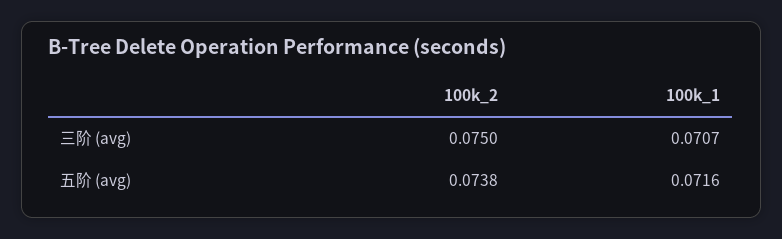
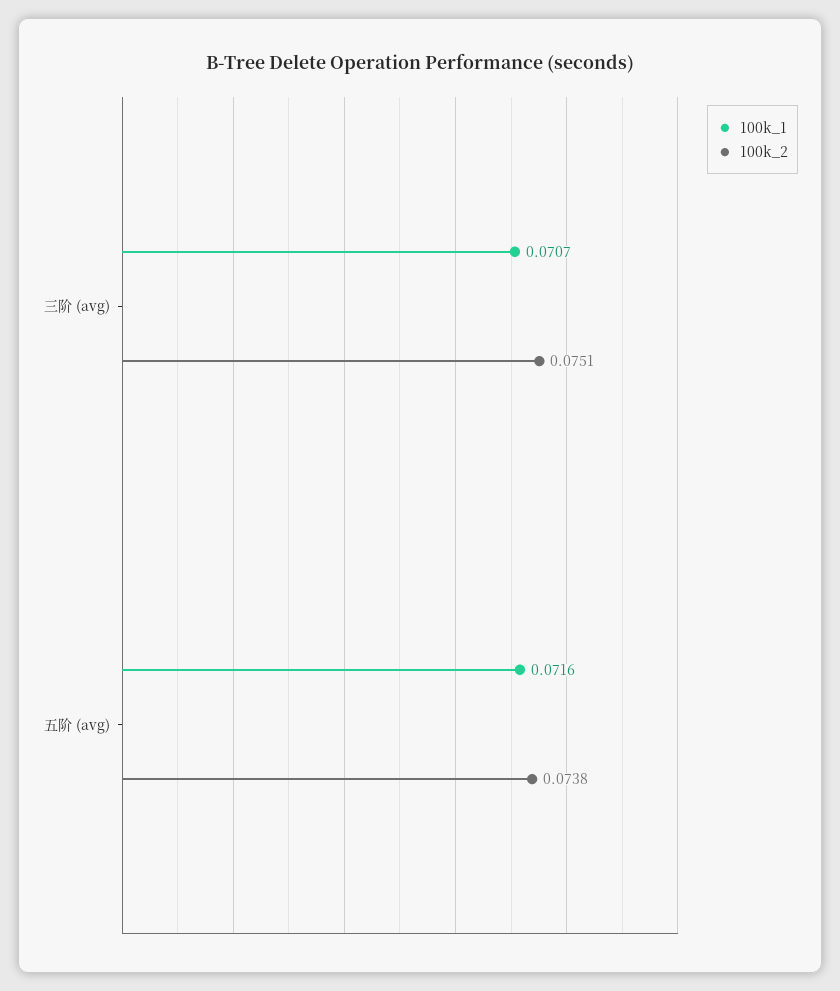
100k_2, 三阶 (avg): 0.075 -> 0.0751

